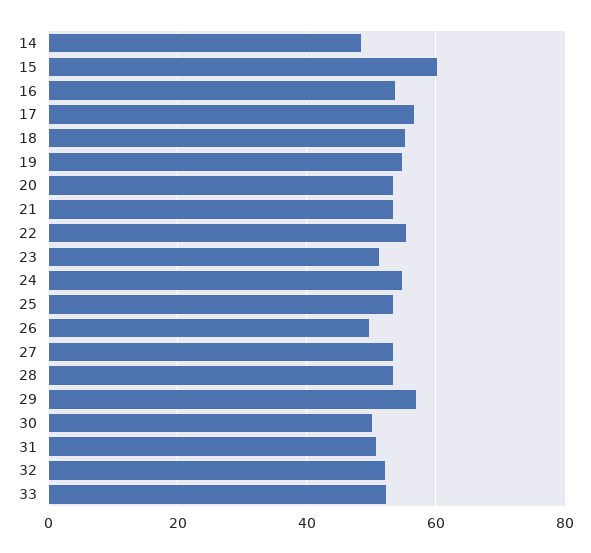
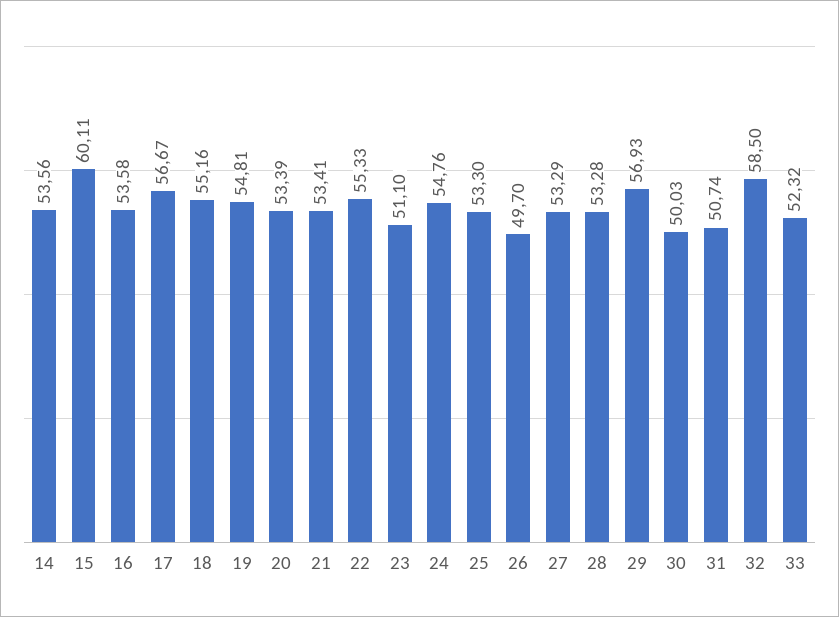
14: 48 -> 53.56
32: 52 -> 58.5

